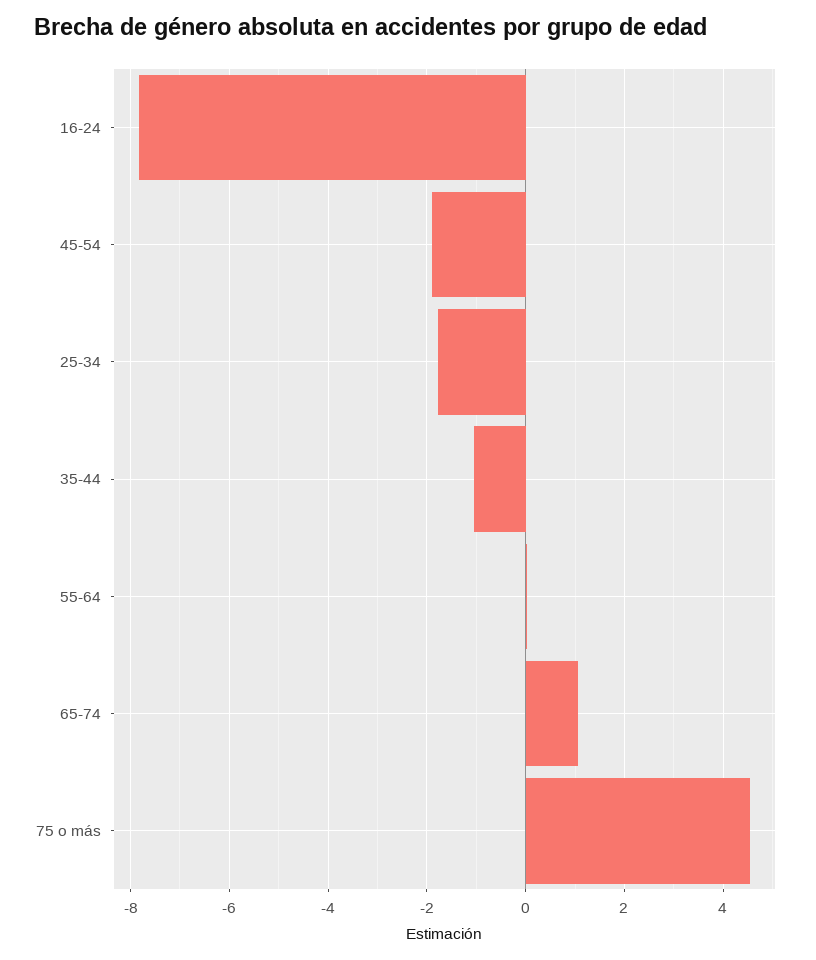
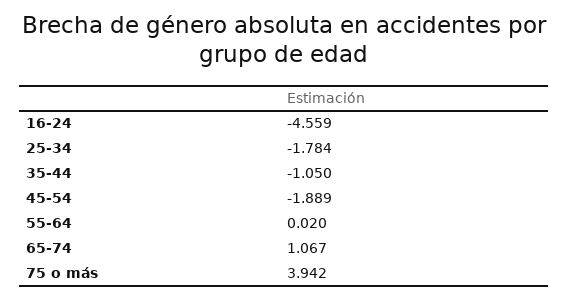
16-24: -7.8 -> -4.559
75 o más: 4.6 -> 3.942

